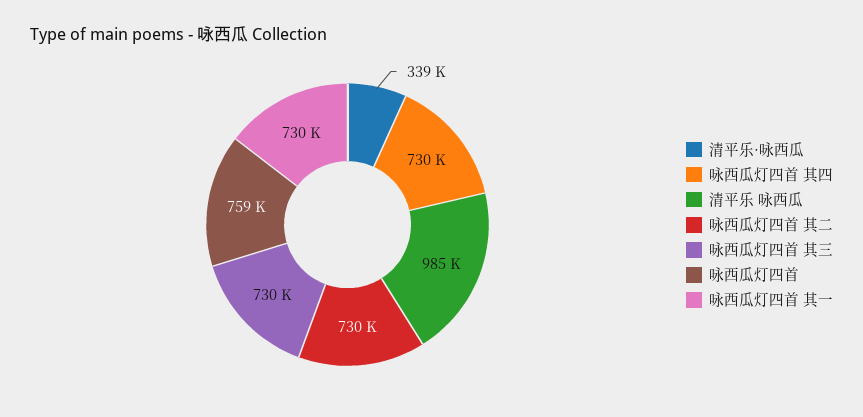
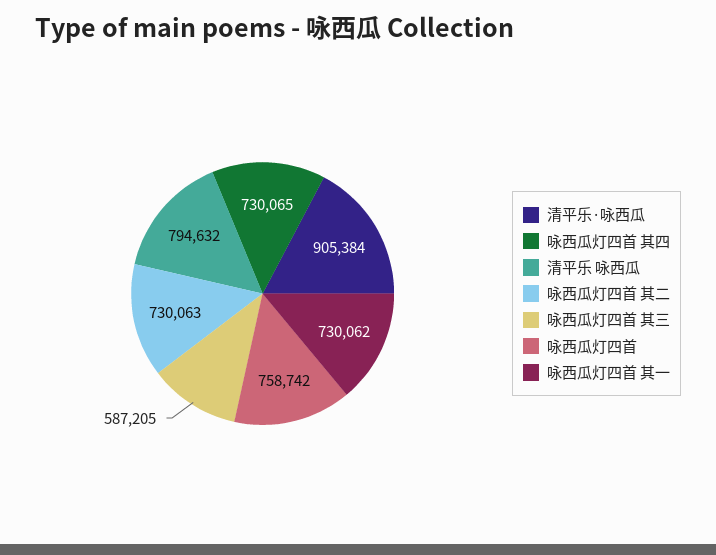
清平乐·咏西瓜: 339000 -> 905384
清平乐 咏西瓜: 985000 -> 794632
咏西瓜灯四首 其三: 730000 -> 587205

